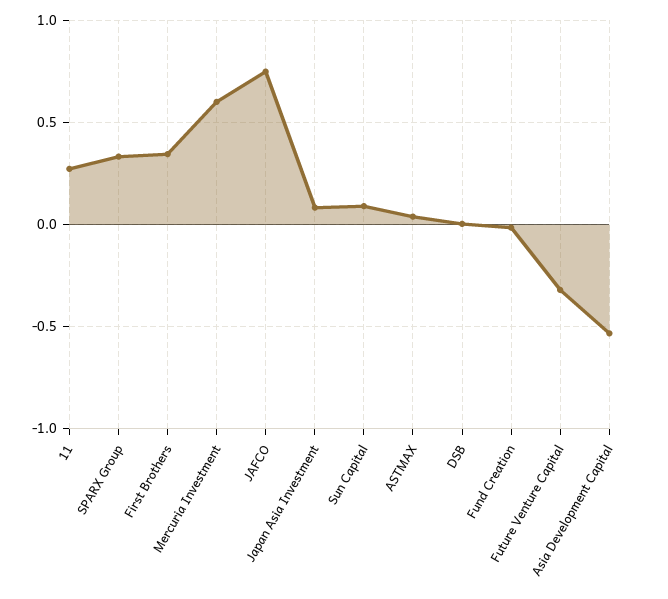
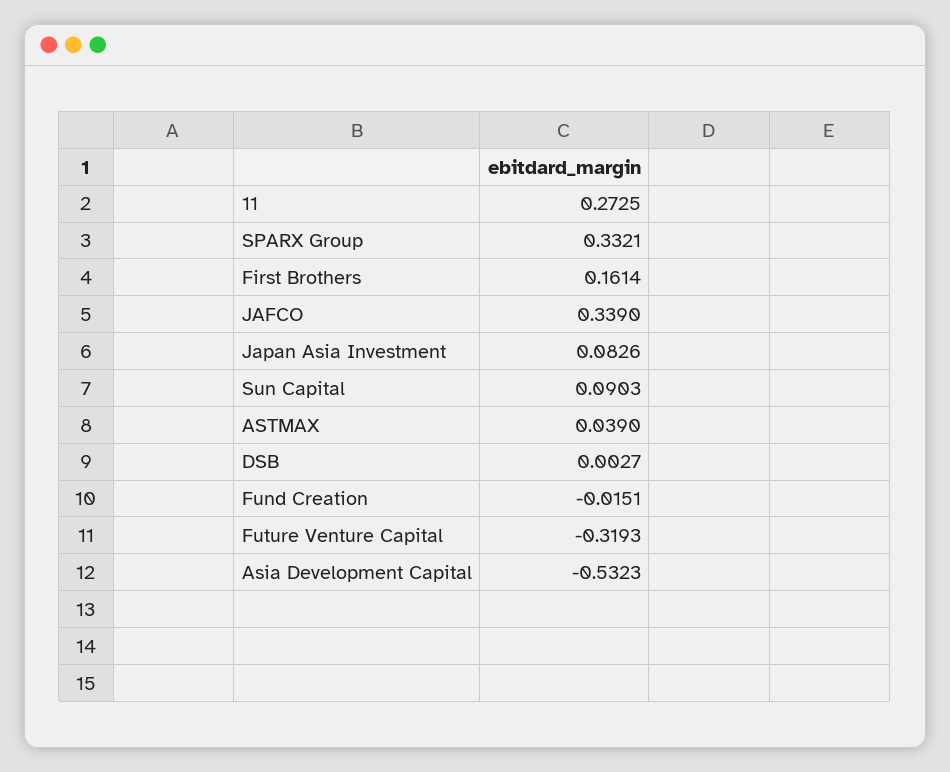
First Brothers: 0.35 -> 0.1614
Mercuria Investment: 0.6 -> none
JAFCO: 0.75 -> 0.339

